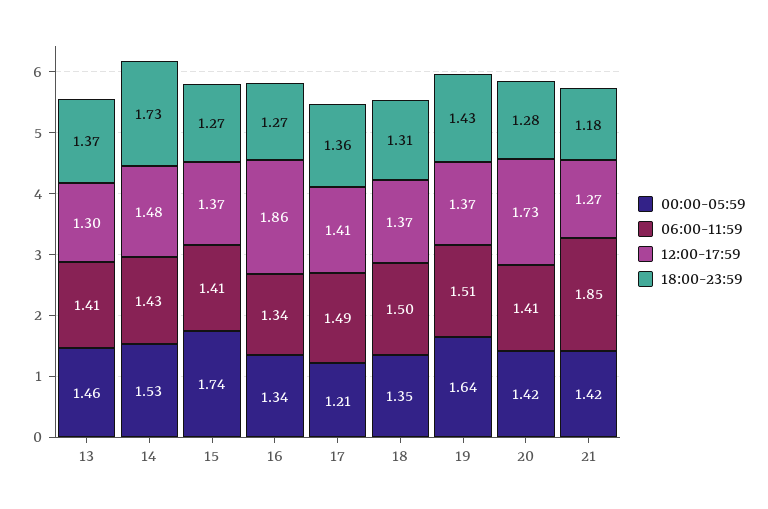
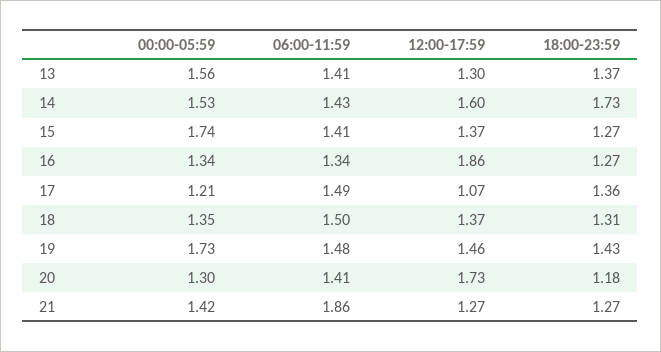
00:00-05:59, 13: 1.46 -> 1.56
12:00-17:59, 14: 1.48 -> 1.6
12:00-17:59, 17: 1.41 -> 1.07
00:00-05:59, 19: 1.64 -> 1.73
06:00-11:59, 19: 1.51 -> 1.48
12:00-17:59, 19: 1.37 -> 1.46
00:00-05:59, 20: 1.42 -> 1.3
18:00-23:59, 20: 1.28 -> 1.18
06:00-11:59, 21: 1.85 -> 1.86
18:00-23:59, 21: 1.18 -> 1.27

